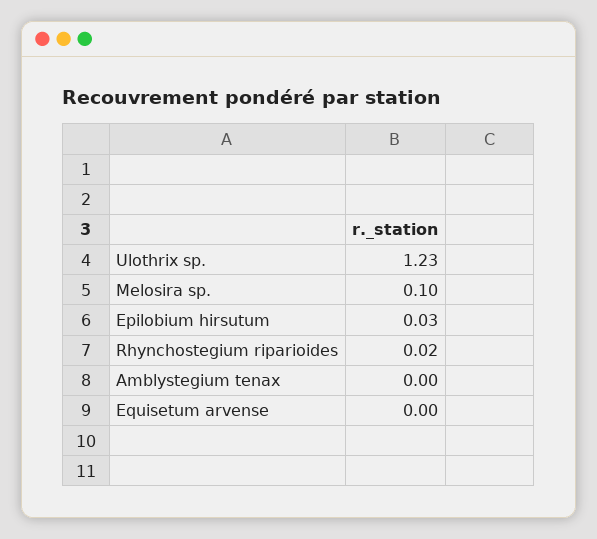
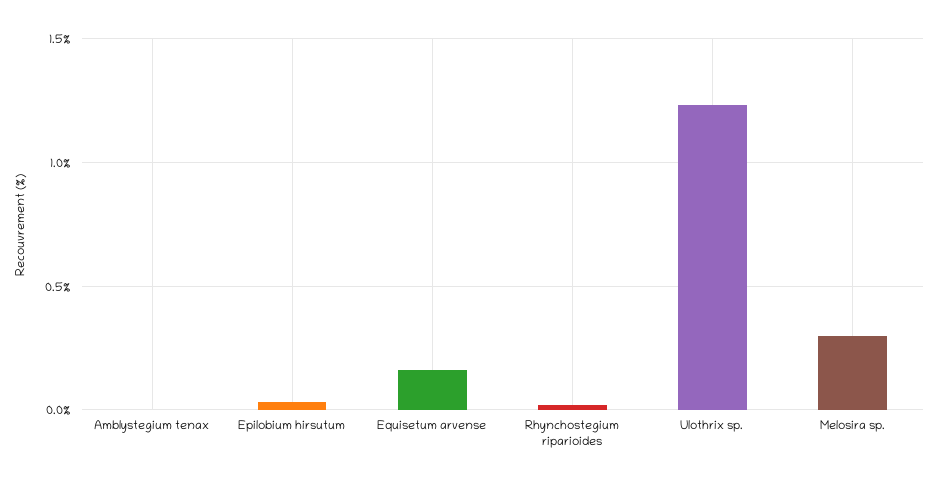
Melosira sp.: 0.1 -> 0.3
Equisetum arvense: 0 -> 0.15

